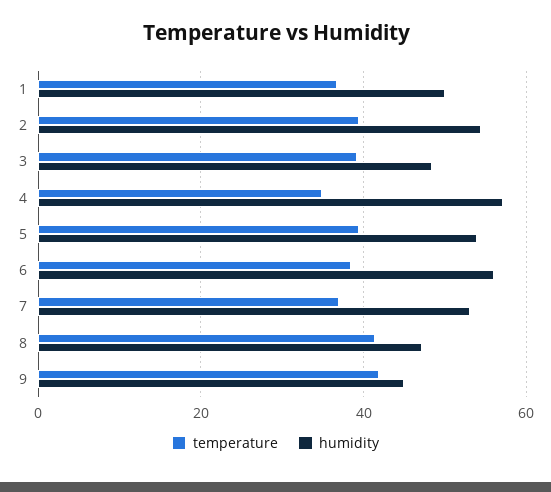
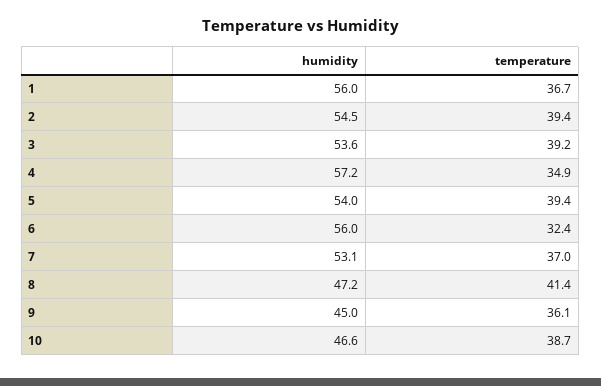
humidity, 1: 50 -> 56
humidity, 3: 48 -> 53.6
temperature, 6: 38 -> 32.4
temperature, 9: 42 -> 36.1
humidity, 10: none -> 46.6
temperature, 10: none -> 38.7

